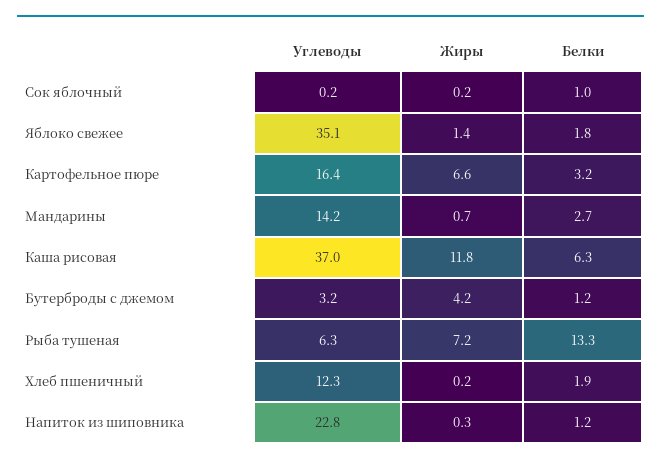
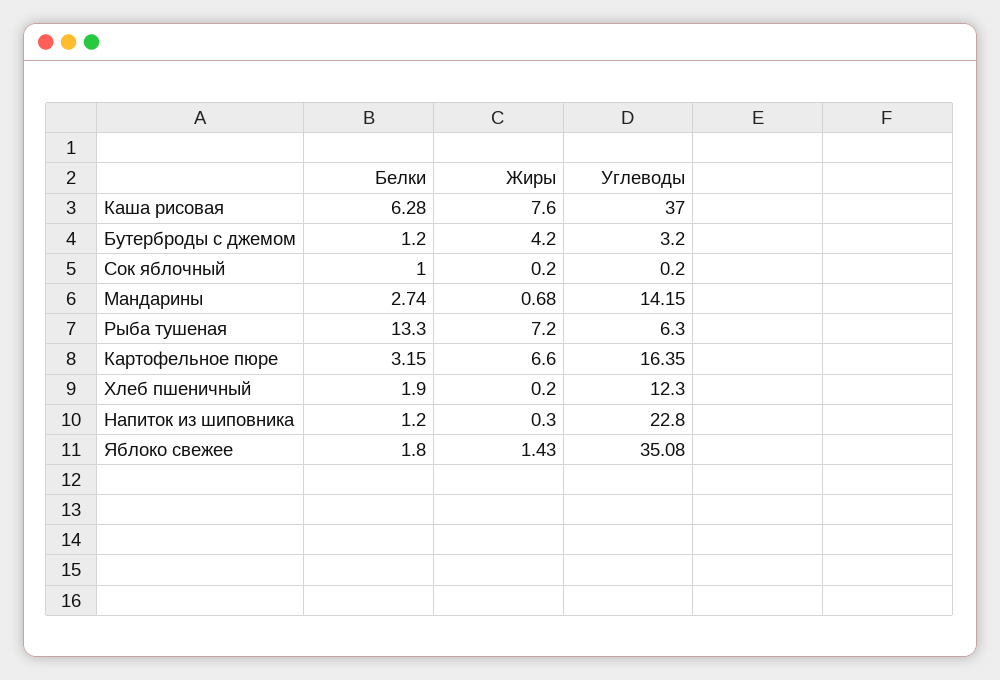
Жиры, Каша рисовая: 11.8 -> 7.6

